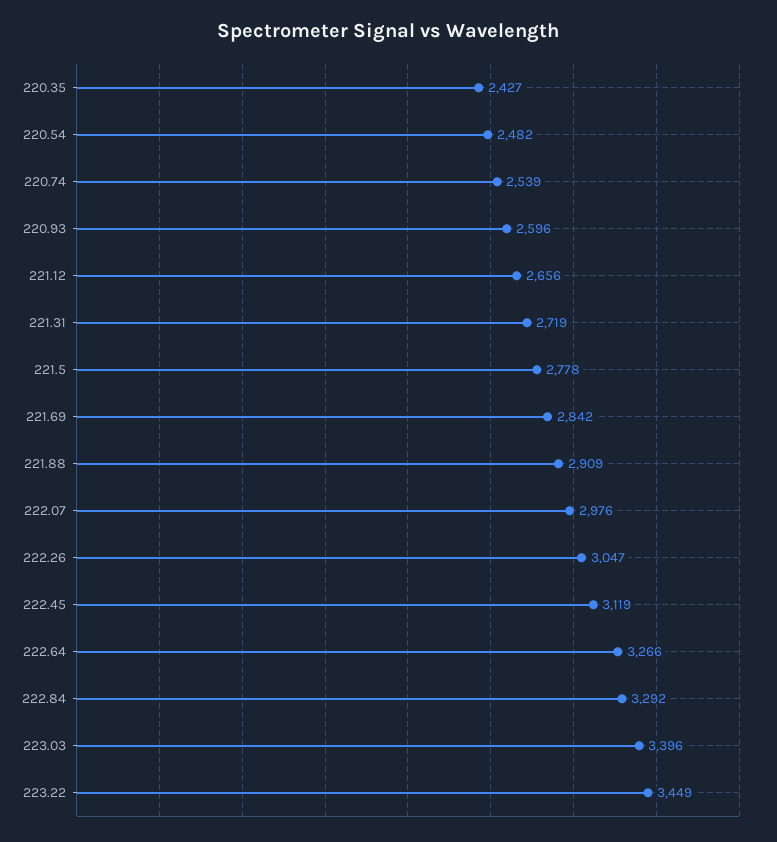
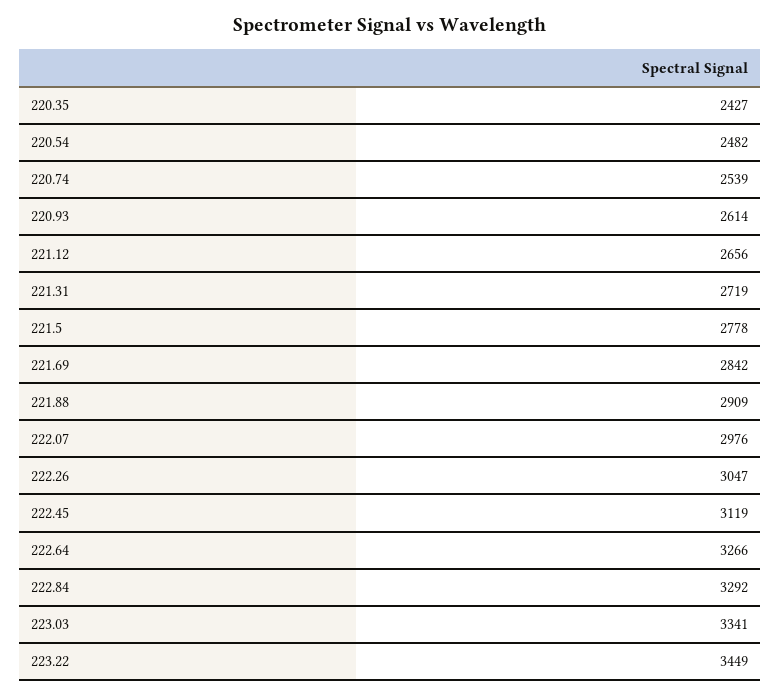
220.93: 2596 -> 2614
223.03: 3396 -> 3341

